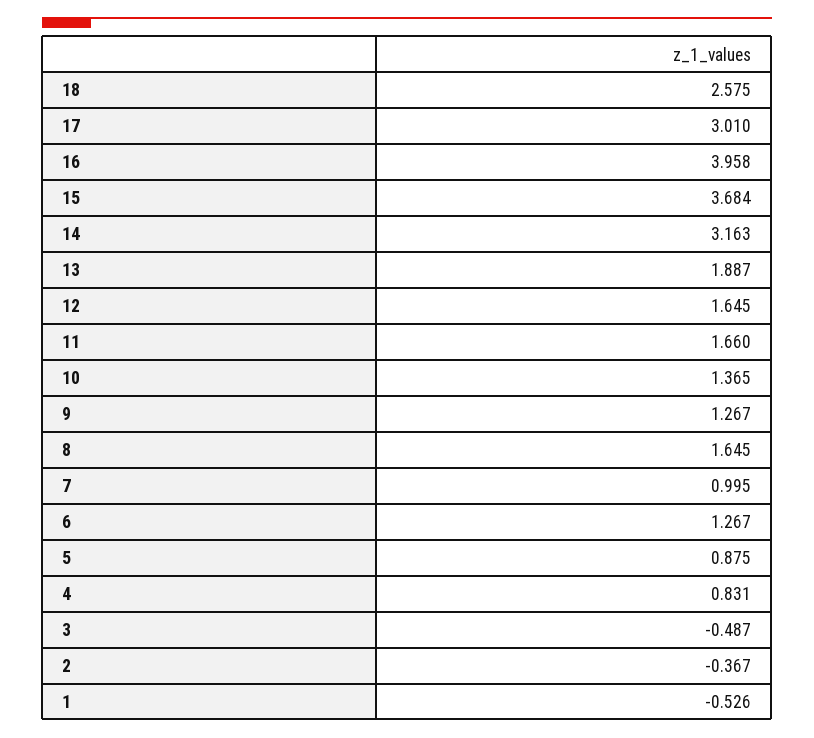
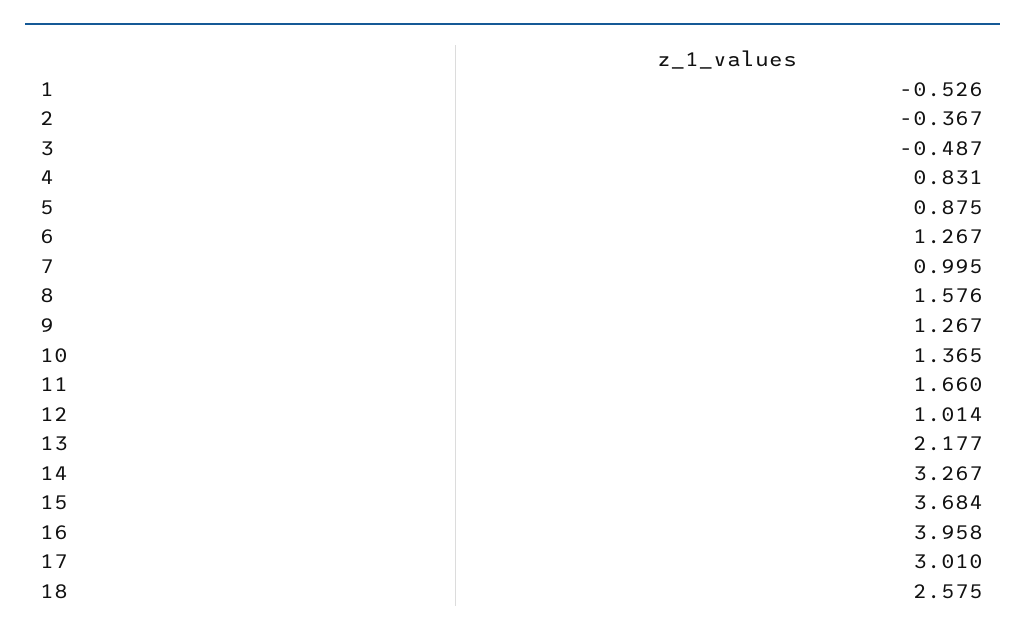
14: 3.163 -> 3.267
13: 1.887 -> 2.177
12: 1.645 -> 1.014
8: 1.645 -> 1.576

